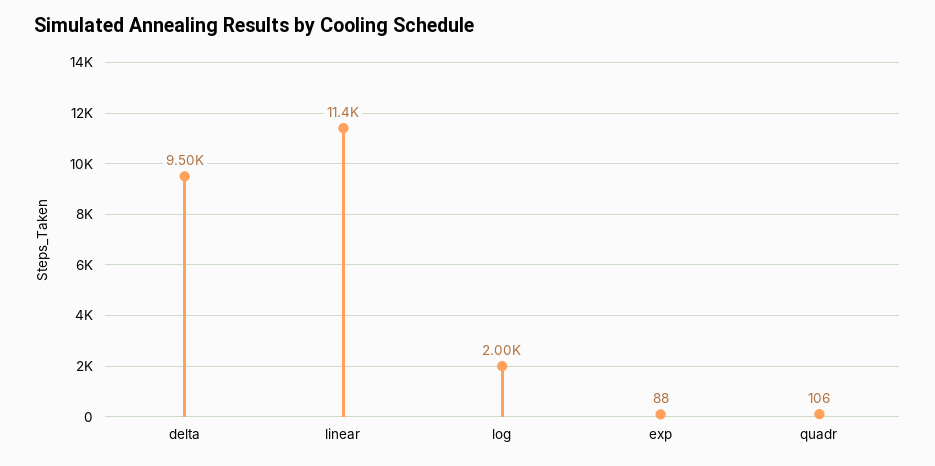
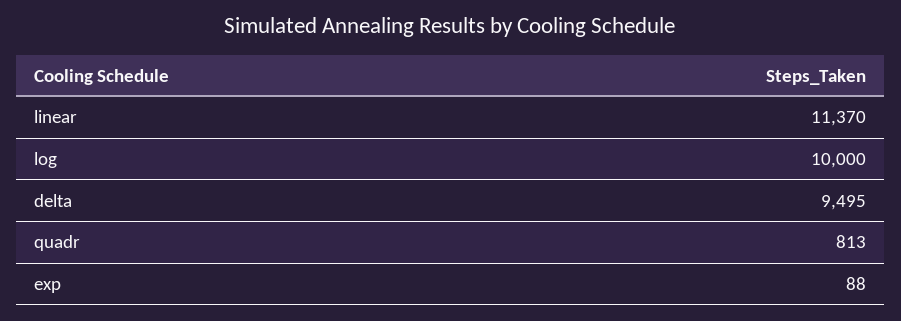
log: 2000 -> 10000
quadr: 106 -> 813

